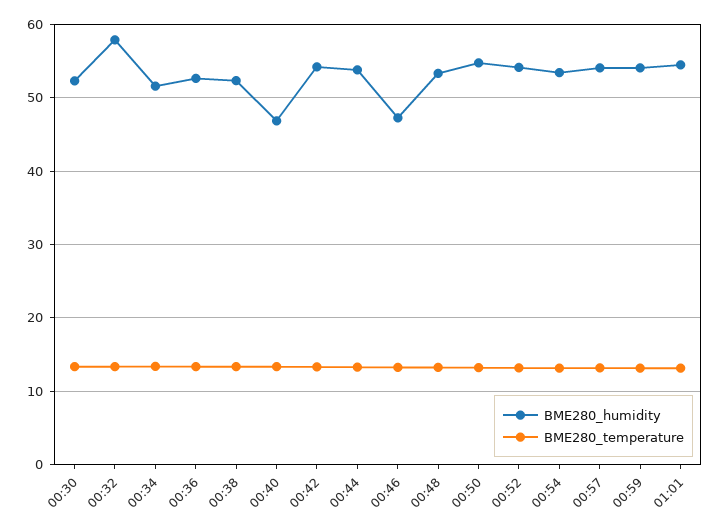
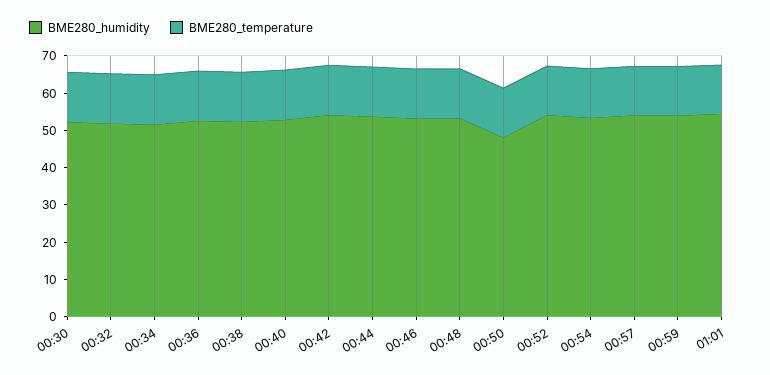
BME280_humidity, 00:32: 58 -> 52.5
BME280_humidity, 00:40: 47 -> 52.5
BME280_humidity, 00:46: 47 -> 52.5
BME280_humidity, 00:50: 55 -> 47.5

